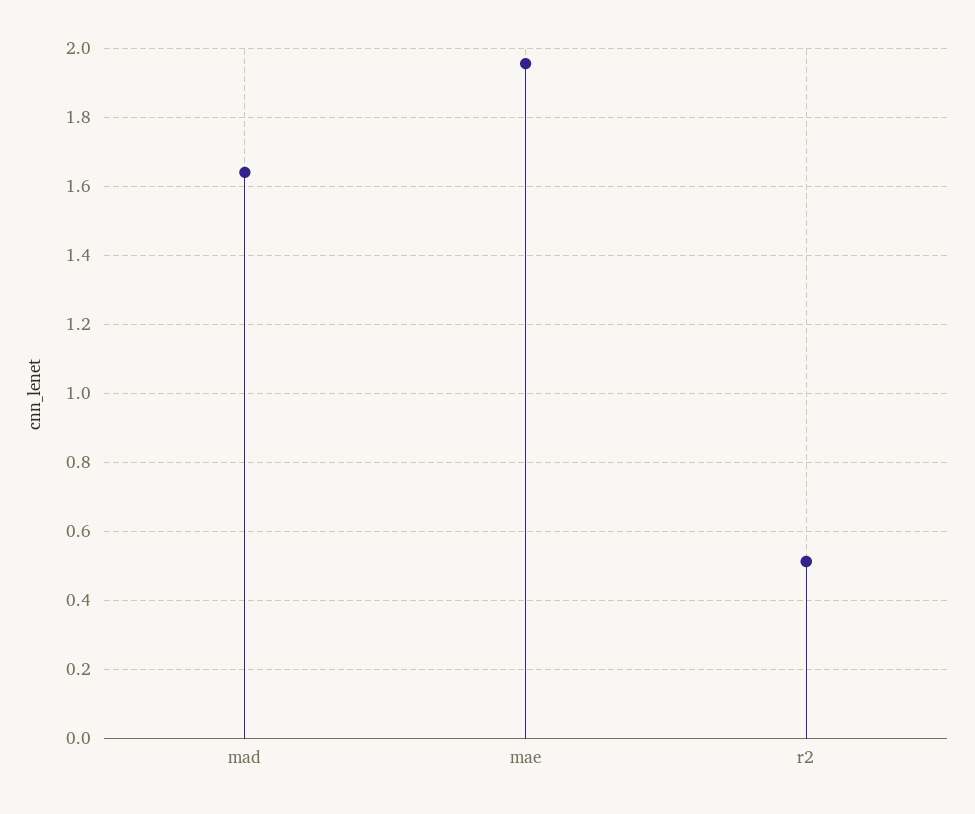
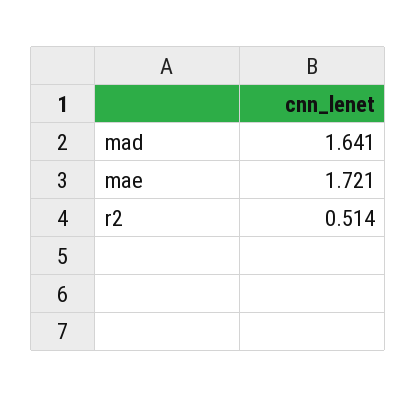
mae: 1.96 -> 1.721

